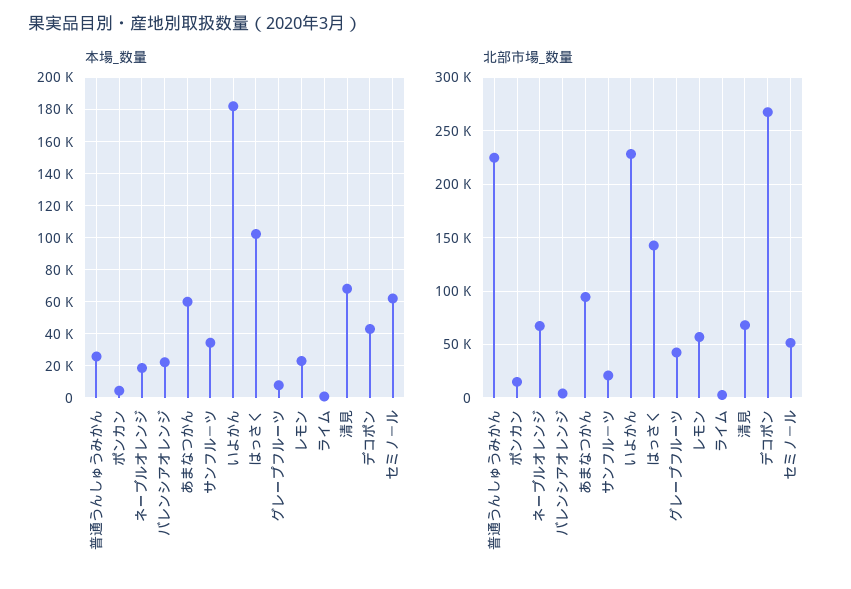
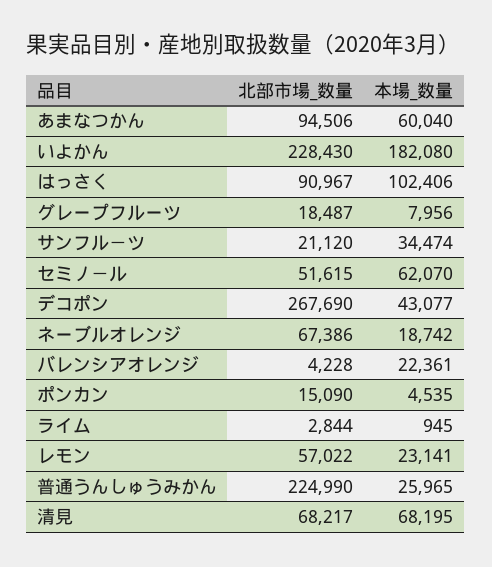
北部市場_数量, はっさく: 140000 -> 90967
北部市場_数量, グレープフルーツ: 40000 -> 18487

